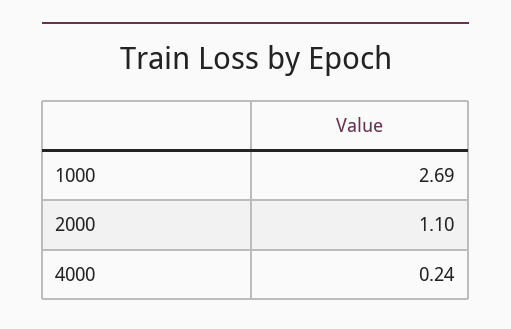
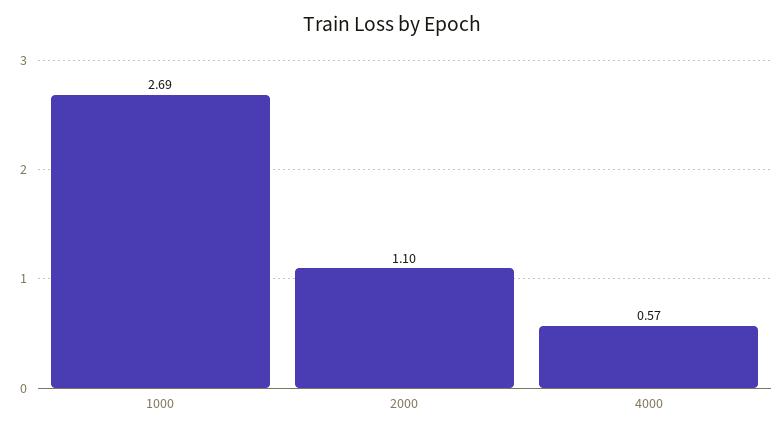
4000: 0.24 -> 0.57

